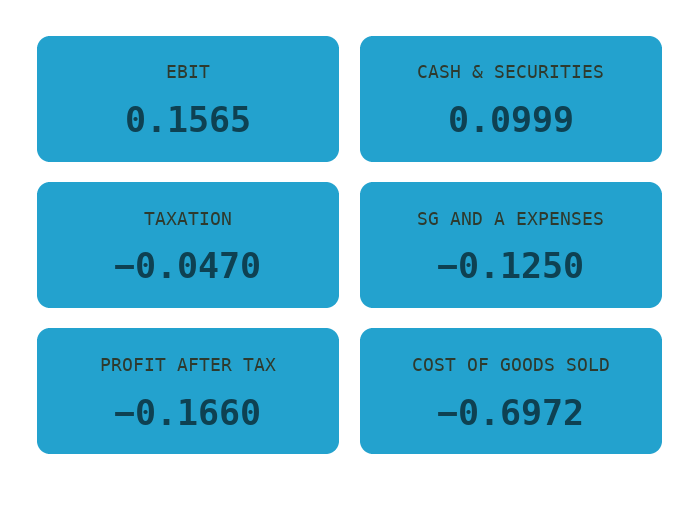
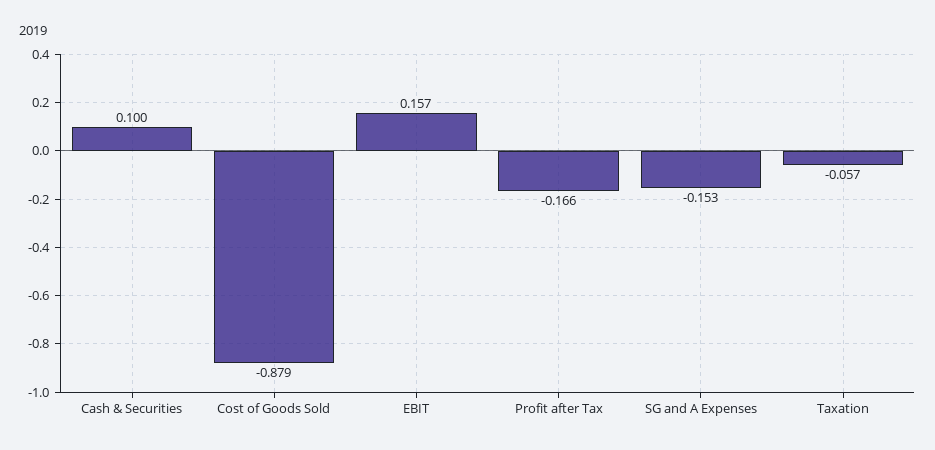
TAXATION: -0.047 -> -0.057
SG AND A EXPENSES: -0.125 -> -0.153
COST OF GOODS SOLD: -0.6972 -> -0.879

